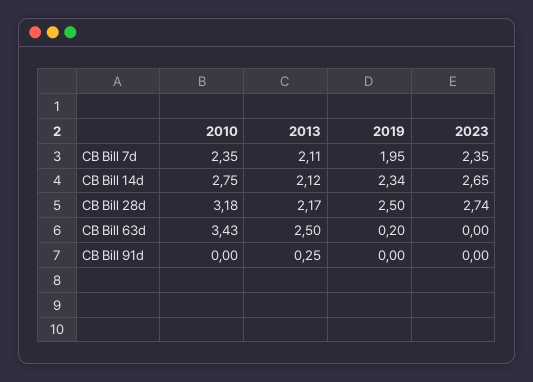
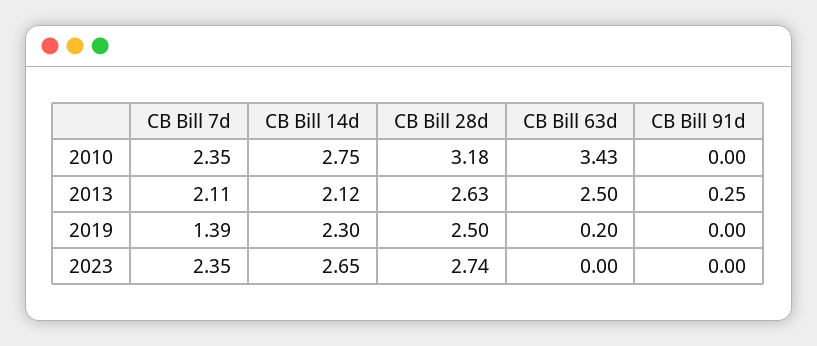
2019, CB Bill 7d: 1.95 -> 1.39
2019, CB Bill 14d: 2.34 -> 2.3
2013, CB Bill 28d: 2.17 -> 2.63

